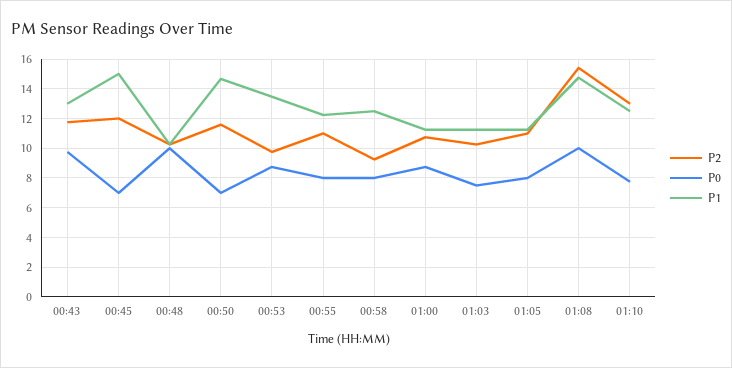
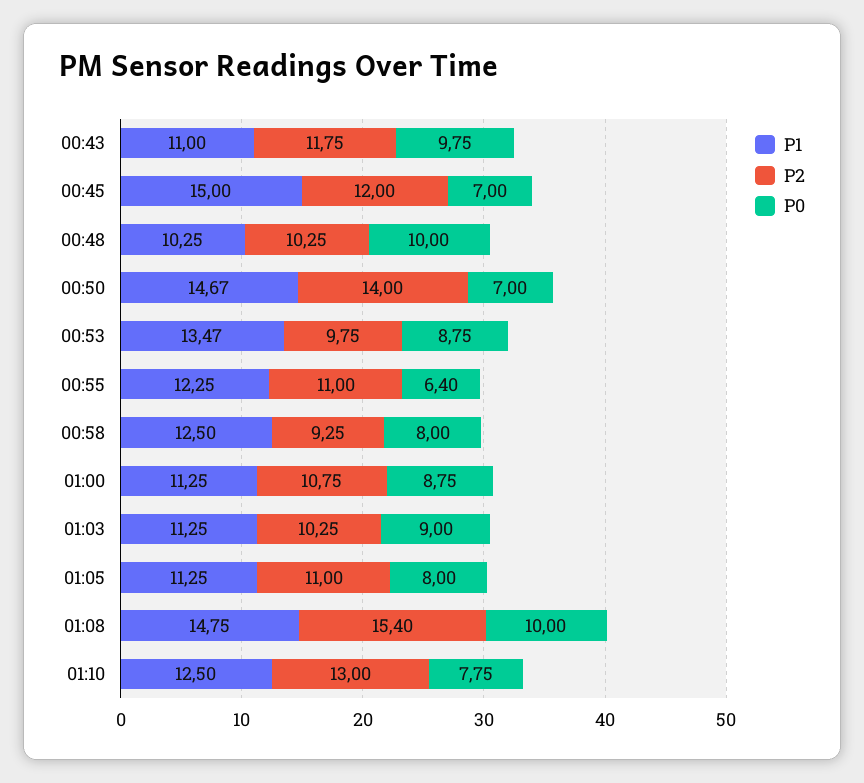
P1, 00:43: 13 -> 11
P2, 00:50: 11.5 -> 14
P0, 00:55: 8 -> 6.4
P0, 01:03: 7.5 -> 9

